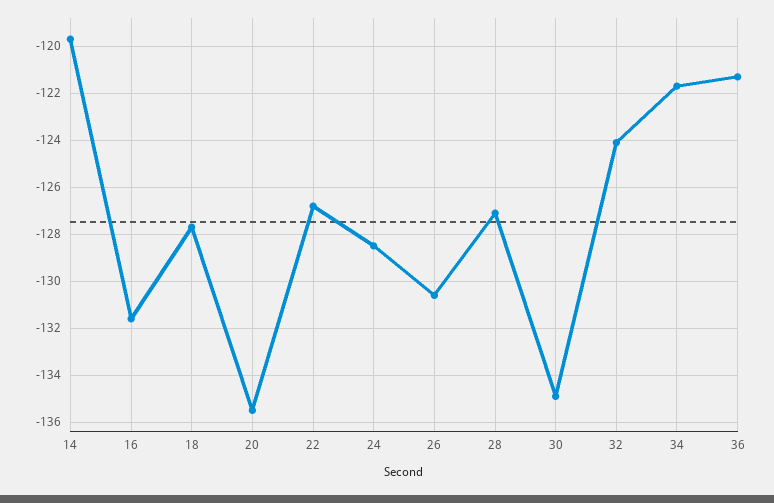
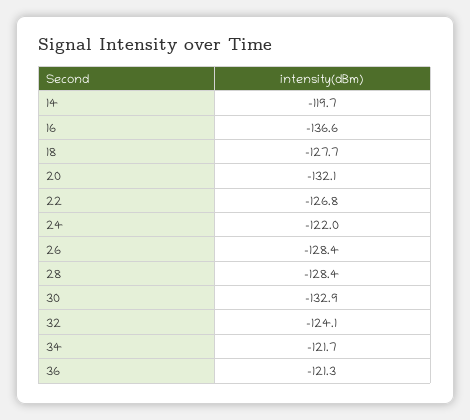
16: -131.5 -> -136.6
20: -135.5 -> -132.1
24: -128.5 -> -122
26: -130.5 -> -128.4
28: -127 -> -128.4
30: -135 -> -132.9

